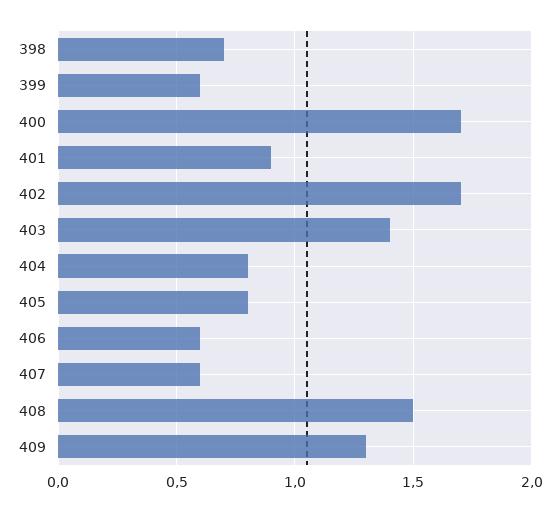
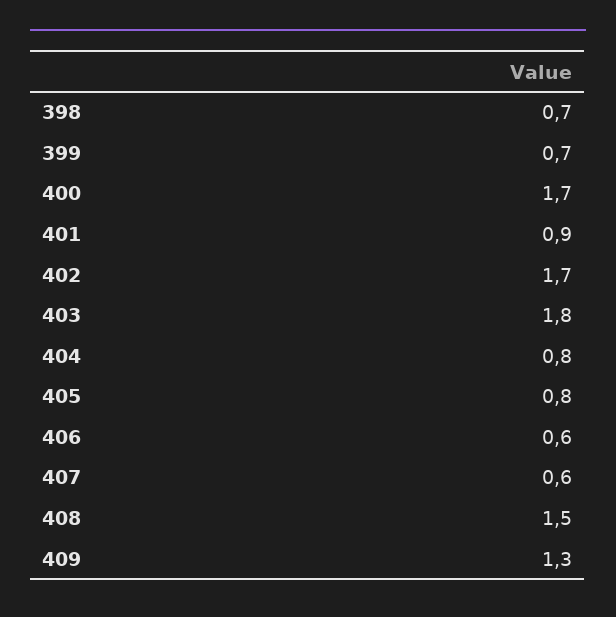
399: 0.6 -> 0.7
403: 1.4 -> 1.8

